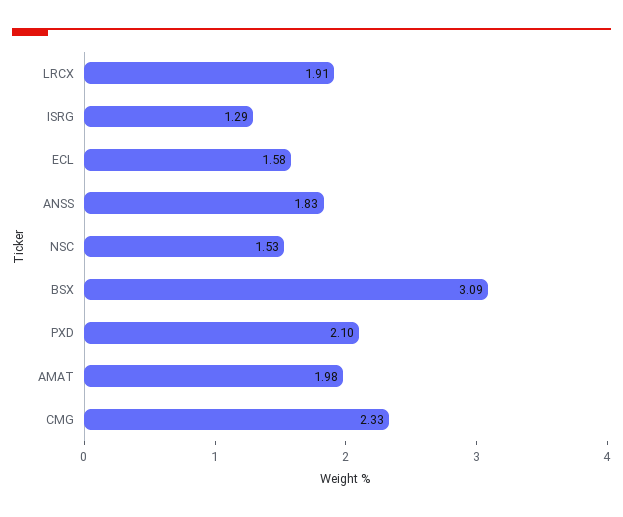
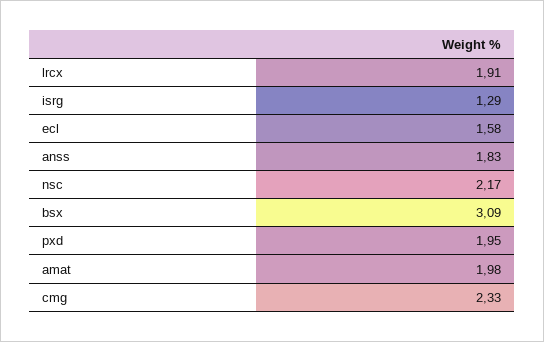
NSC: 1.53 -> 2.17
PXD: 2.1 -> 1.95

